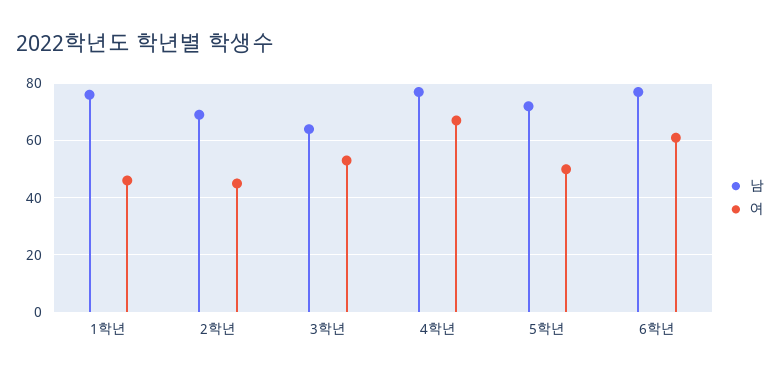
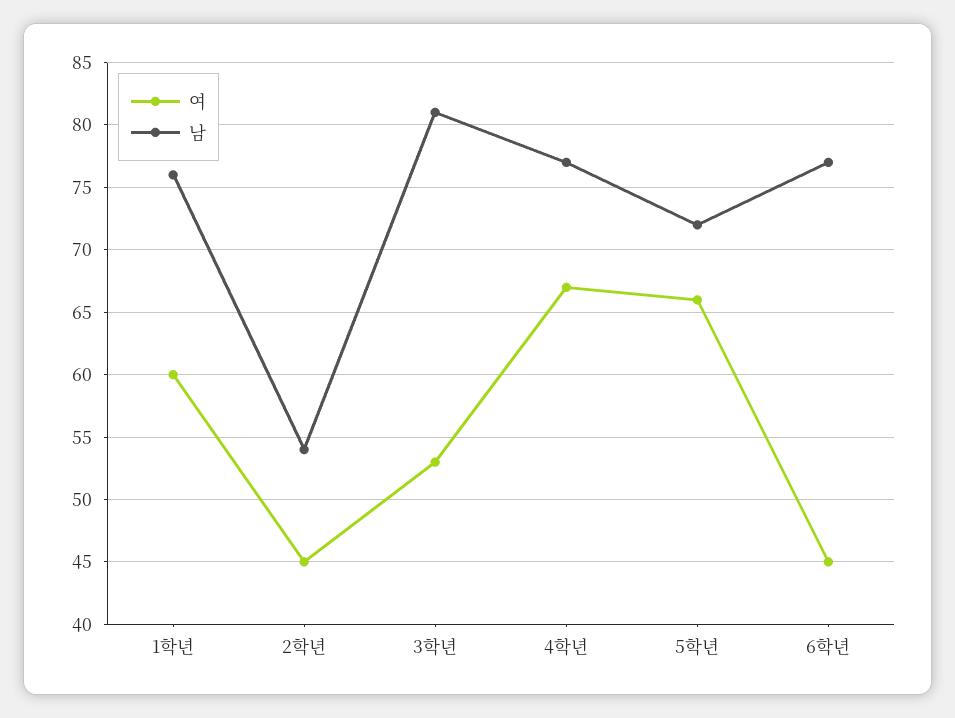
여, 1학년: 45 -> 60
남, 2학년: 70 -> 54
남, 3학년: 65 -> 81
여, 5학년: 50 -> 66
여, 6학년: 60 -> 45

